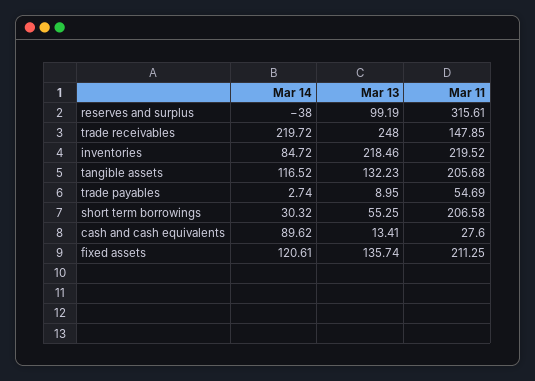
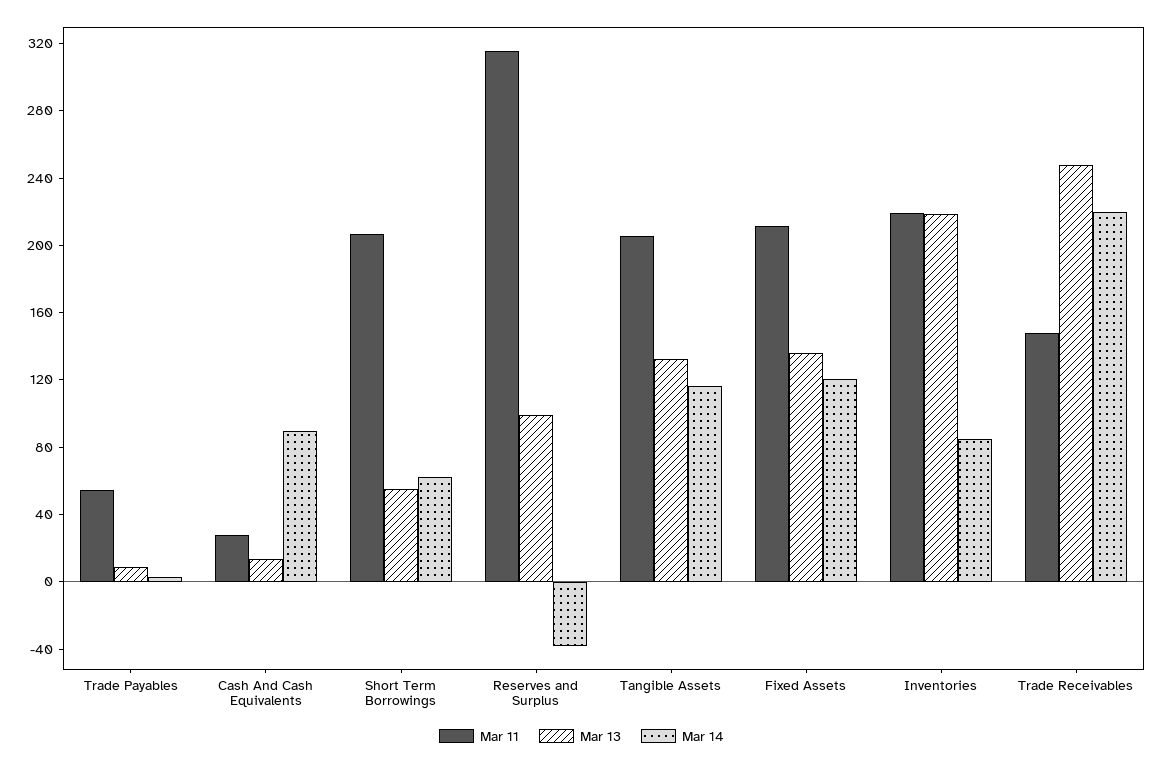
Mar 14, short term borrowings: 30.32 -> 60

